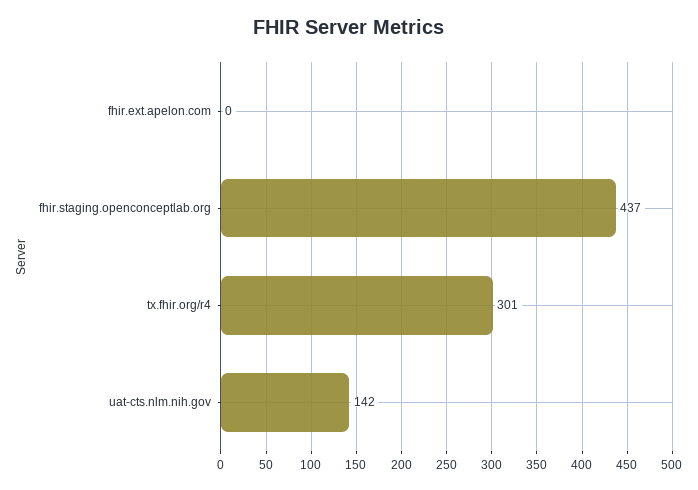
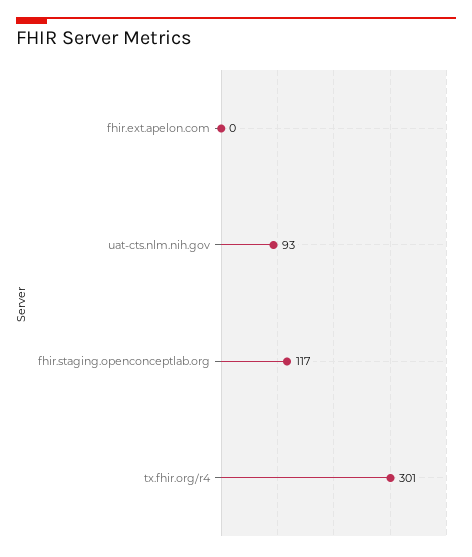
fhir.staging.openconceptlab.org: 437 -> 117
uat-cts.nlm.nih.gov: 142 -> 93

